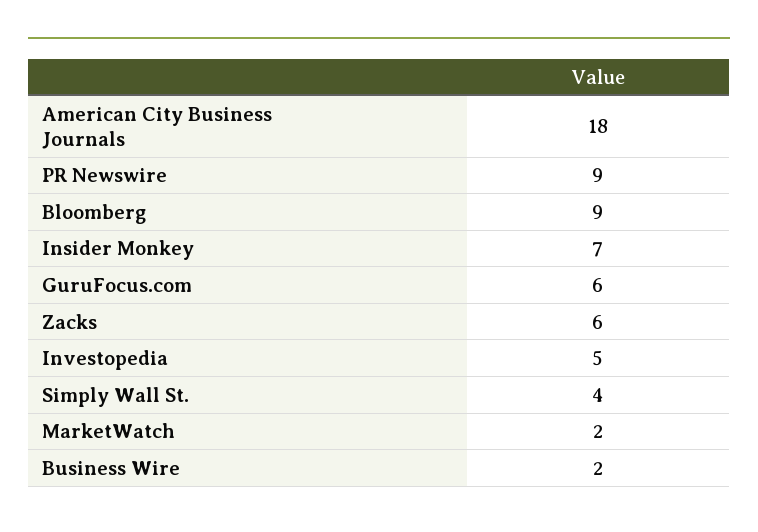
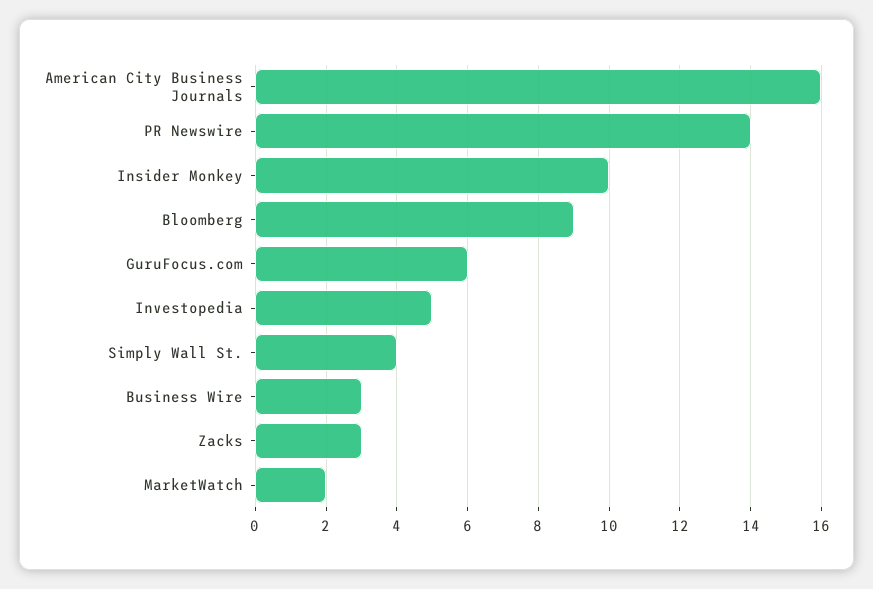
American City Business Journals: 18 -> 16
PR Newswire: 9 -> 14
Insider Monkey: 7 -> 10
Zacks: 6 -> 3
Business Wire: 2 -> 3

